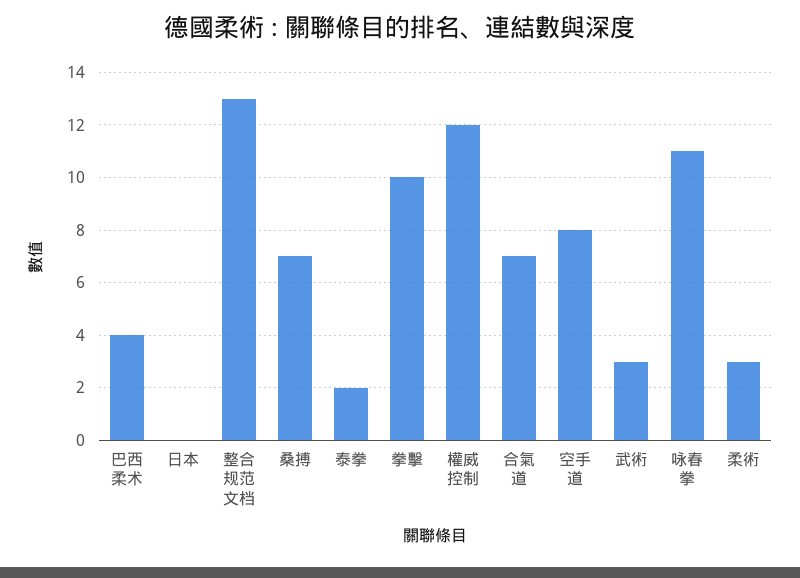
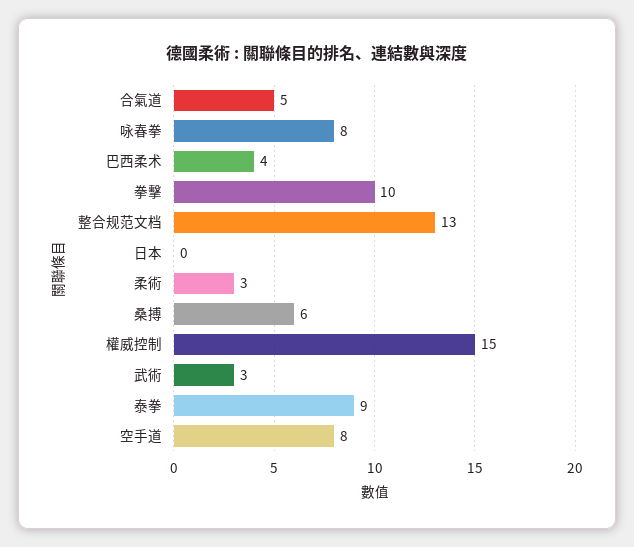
桑搏: 7 -> 6
泰拳: 2 -> 9
權威控制: 12 -> 15
合氣道: 7 -> 5
咏春拳: 11 -> 8

